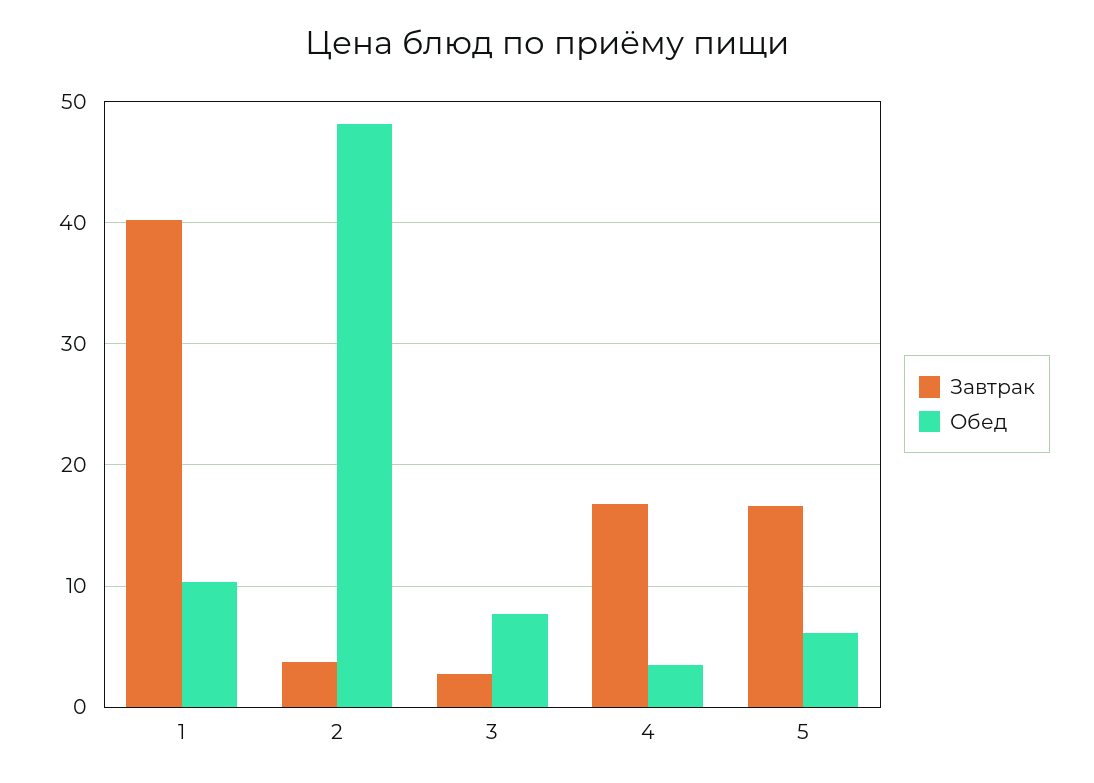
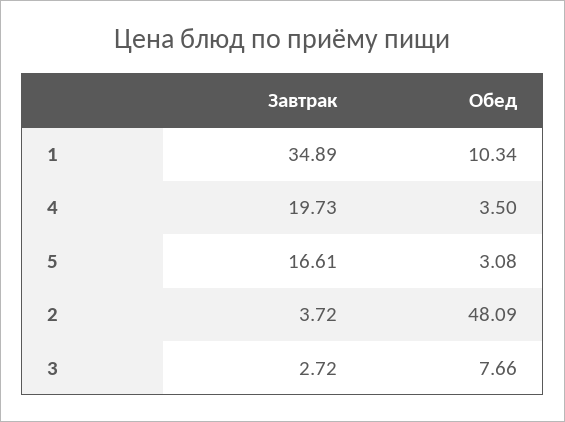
Завтрак, 1: 40 -> 34.89
Завтрак, 4: 17 -> 19.73
Обед, 5: 6 -> 3.08

